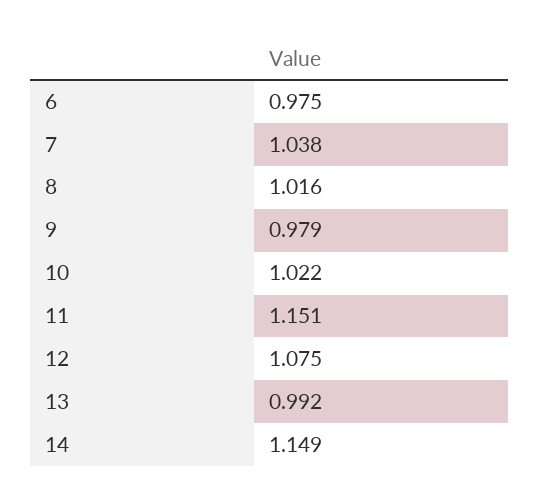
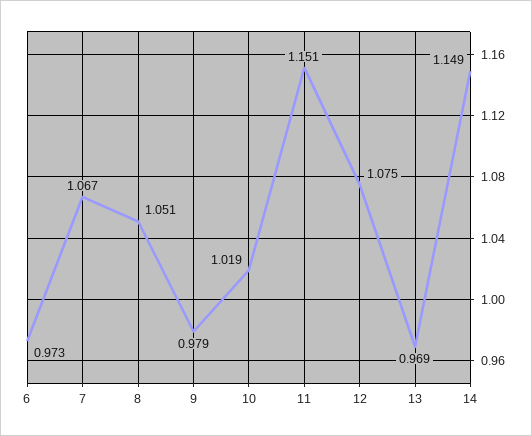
6: 0.975 -> 0.973
7: 1.038 -> 1.067
8: 1.016 -> 1.051
10: 1.022 -> 1.019
13: 0.992 -> 0.969

